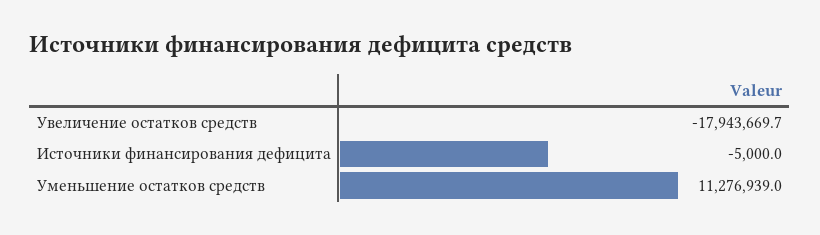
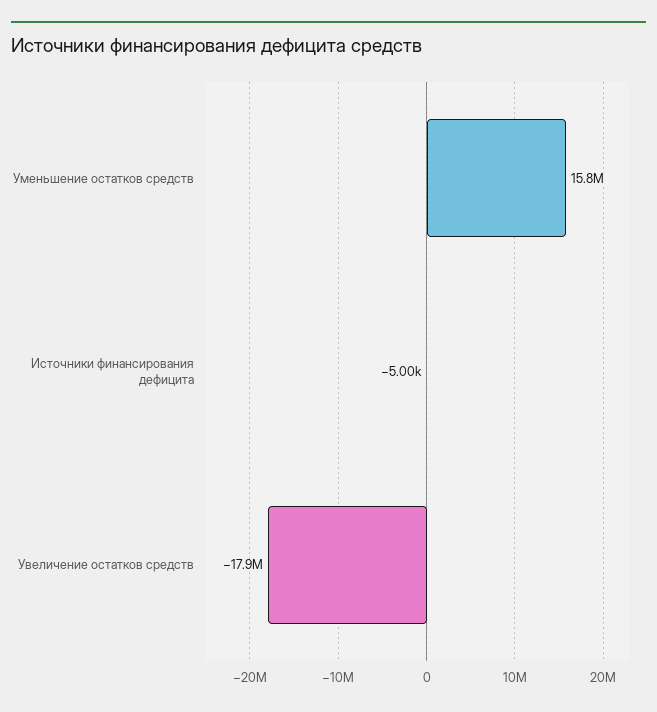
Уменьшение остатков средств: 11276939 -> 15800000

